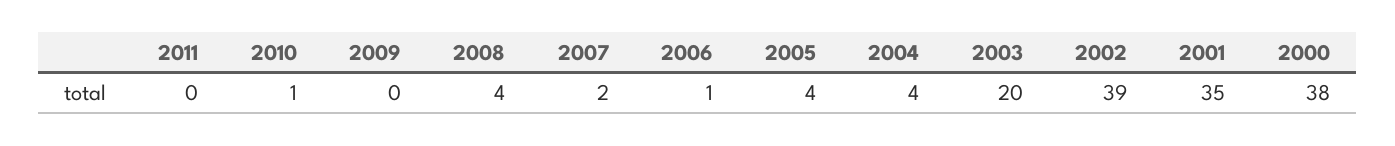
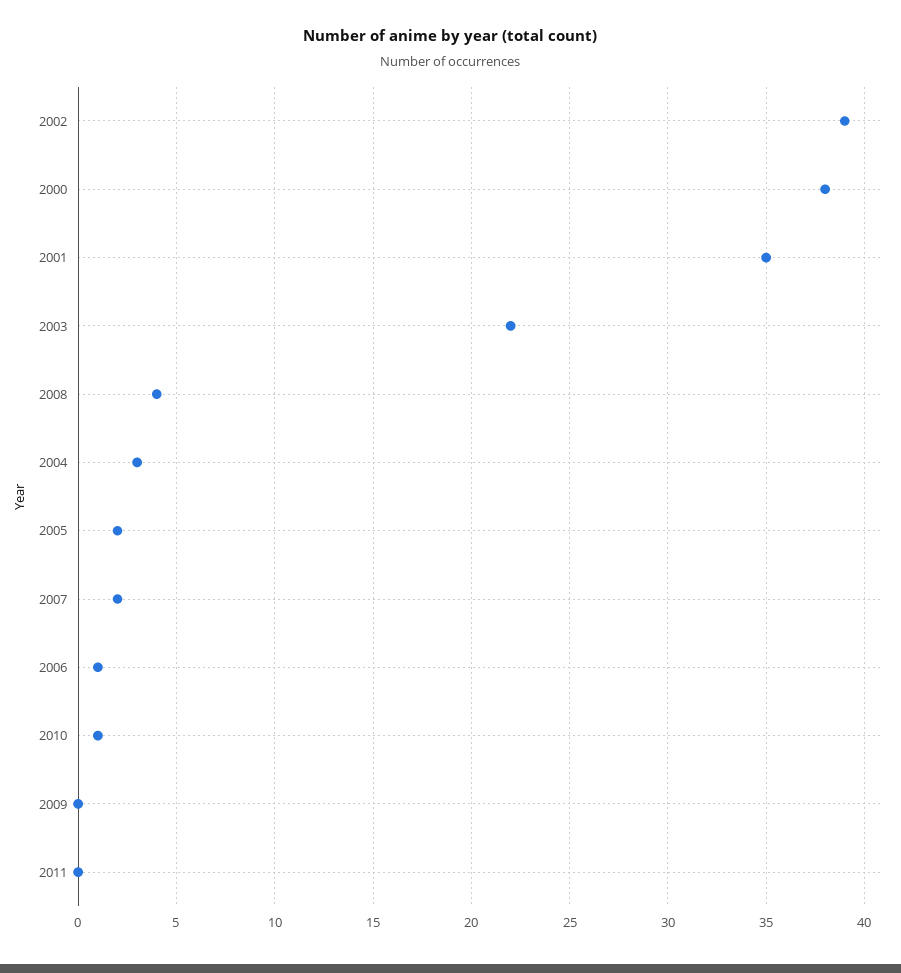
2005: 4 -> 2
2004: 4 -> 3
2003: 20 -> 22

